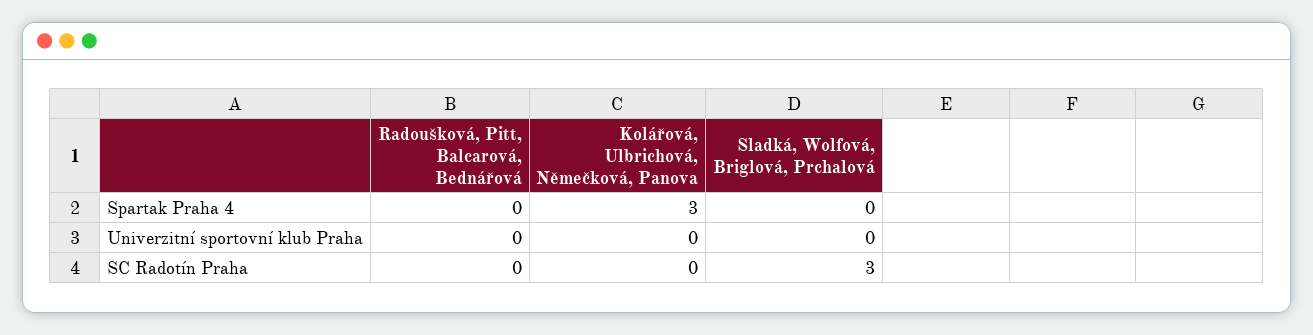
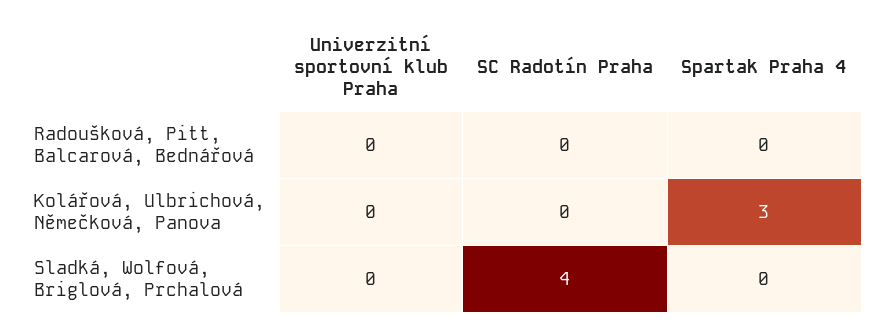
Sladká, Wolfová, Briglová, Prchalová, SC Radotín Praha: 3 -> 4

